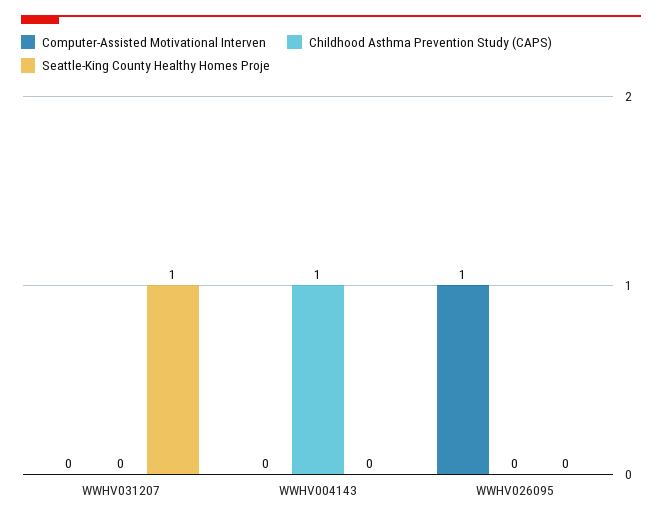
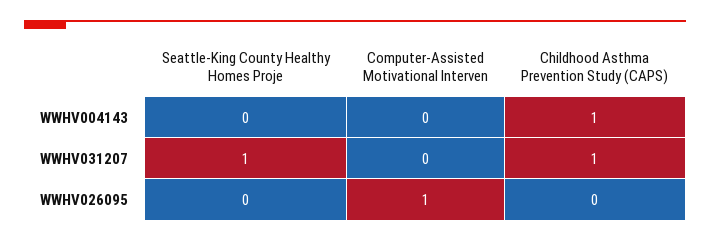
Childhood Asthma Prevention Study (CAPS), WWHV031207: 0 -> 1

